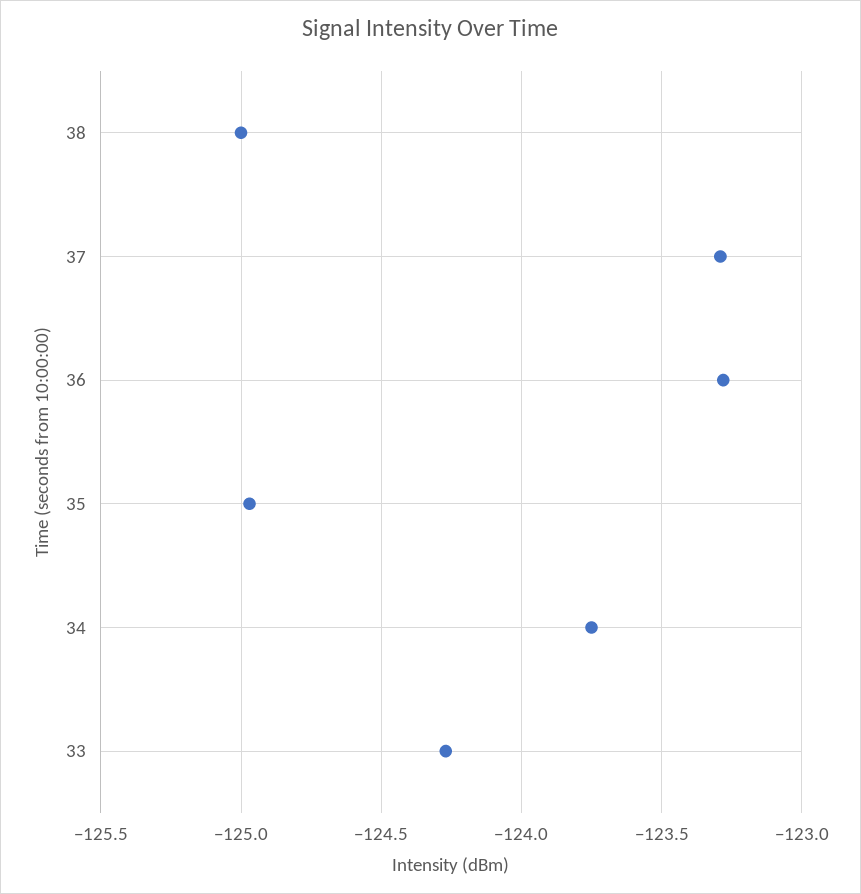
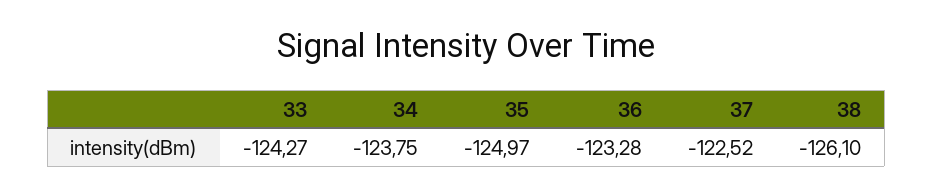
38: -125 -> -126.1
37: -123.3 -> -122.52

